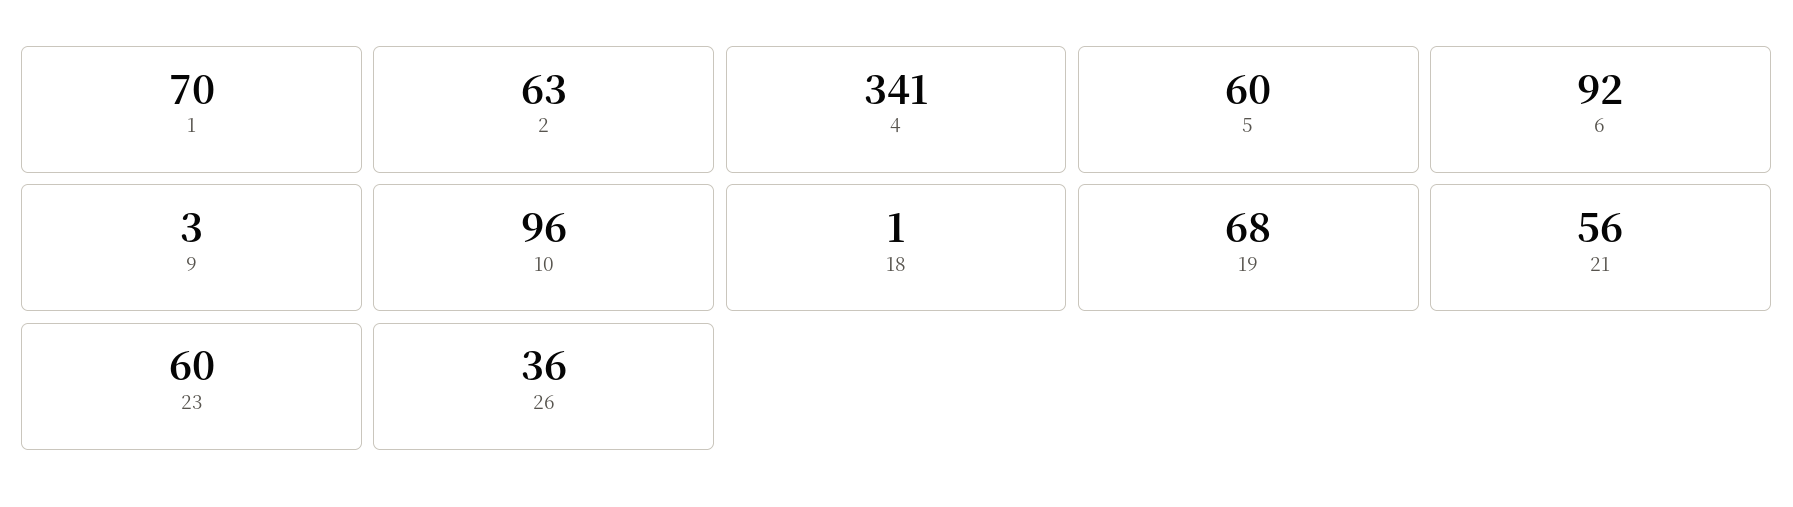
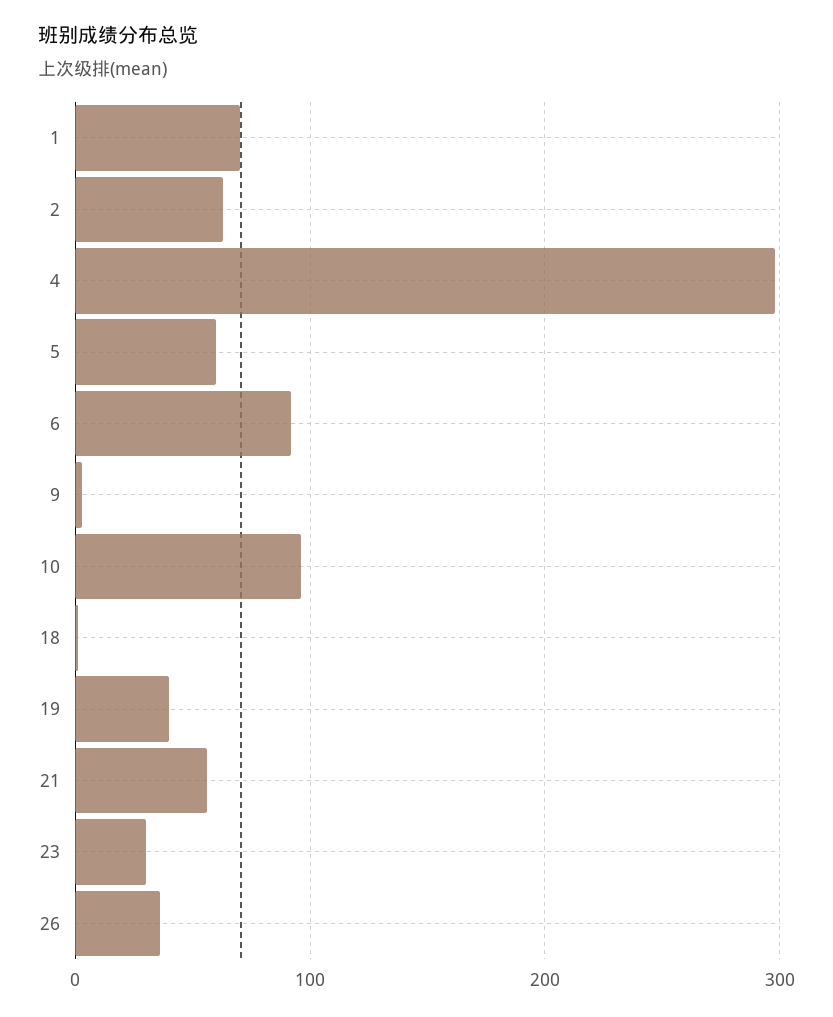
4: 341 -> 300
19: 68 -> 40
23: 60 -> 30

